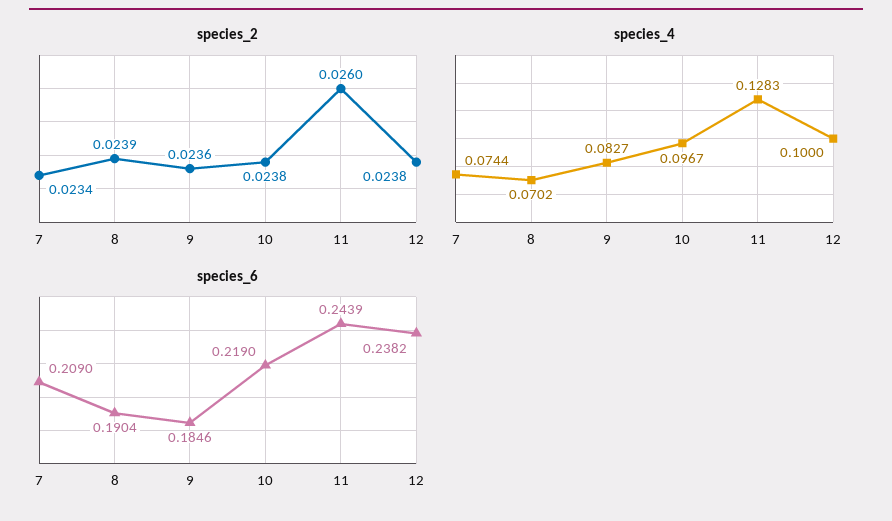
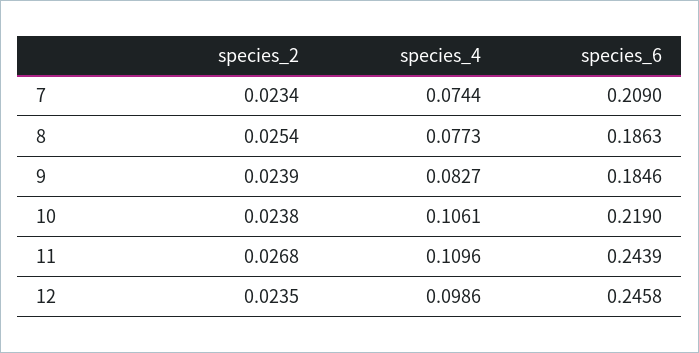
species_2, 8: 0.0239 -> 0.0254
species_2, 9: 0.0236 -> 0.0239
species_2, 11: 0.026 -> 0.0268
species_2, 12: 0.0238 -> 0.0235
species_4, 8: 0.0702 -> 0.0773
species_4, 10: 0.0967 -> 0.1061
species_4, 11: 0.1283 -> 0.1096
species_4, 12: 0.1 -> 0.0986
species_6, 8: 0.1904 -> 0.1863
species_6, 12: 0.2382 -> 0.2458

